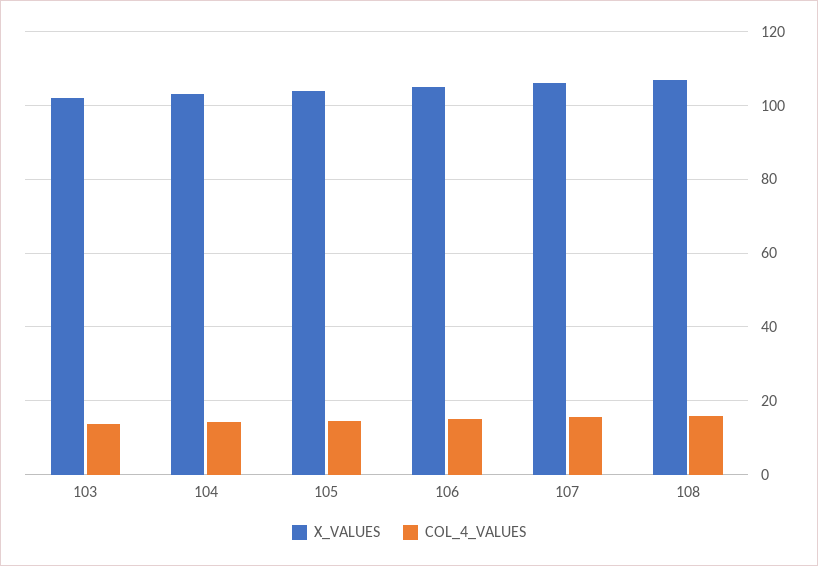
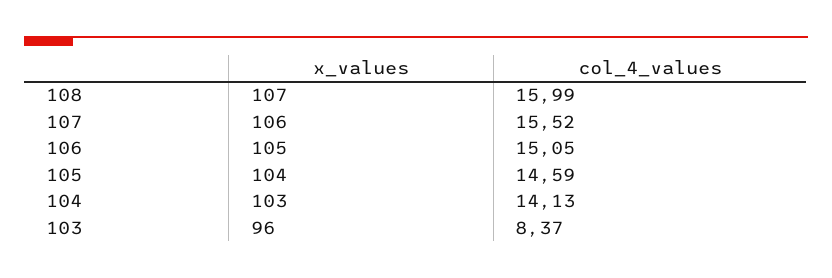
X_VALUES, 103: 102 -> 96
COL_4_VALUES, 103: 14 -> 8.37

